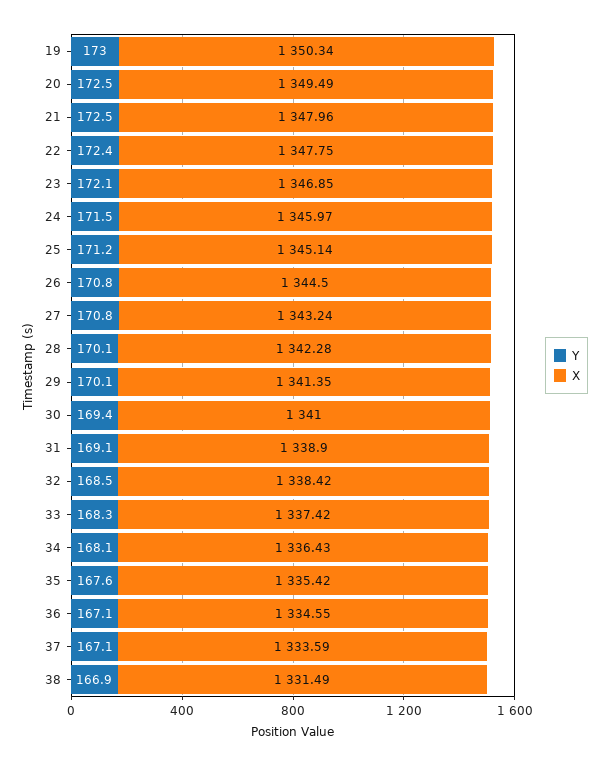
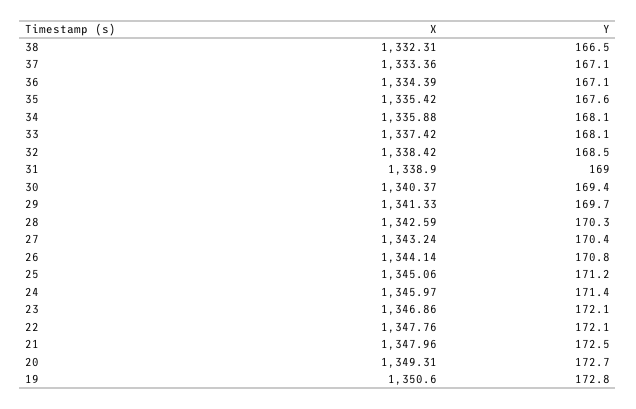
Y, 19: 173 -> 172.8
X, 19: 1350.34 -> 1350.6
Y, 20: 172.5 -> 172.7
X, 20: 1349.49 -> 1349.31
Y, 22: 172.4 -> 172.1
X, 22: 1347.75 -> 1347.76
X, 23: 1346.85 -> 1346.86
Y, 24: 171.5 -> 171.4
X, 25: 1345.14 -> 1345.06
X, 26: 1344.5 -> 1344.14
Y, 27: 170.8 -> 170.4
Y, 28: 170.1 -> 170.3
X, 28: 1342.28 -> 1342.59
Y, 29: 170.1 -> 169.7
X, 29: 1341.35 -> 1341.33
X, 30: 1341 -> 1340.37
Y, 31: 169.1 -> 169
Y, 33: 168.3 -> 168.1
X, 34: 1336.43 -> 1335.88
X, 36: 1334.55 -> 1334.39
X, 37: 1333.59 -> 1333.36
Y, 38: 166.9 -> 166.5
X, 38: 1331.49 -> 1332.31

